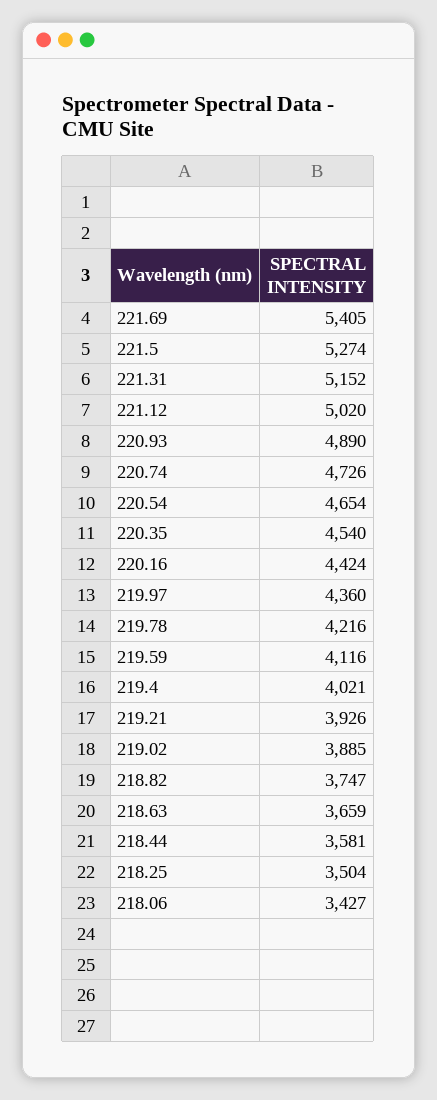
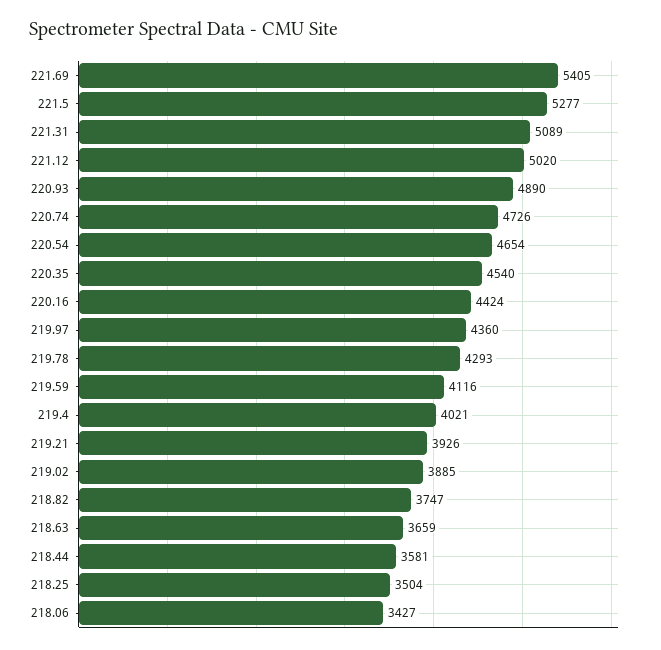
221.5: 5274 -> 5277
221.31: 5152 -> 5089
219.78: 4216 -> 4293

